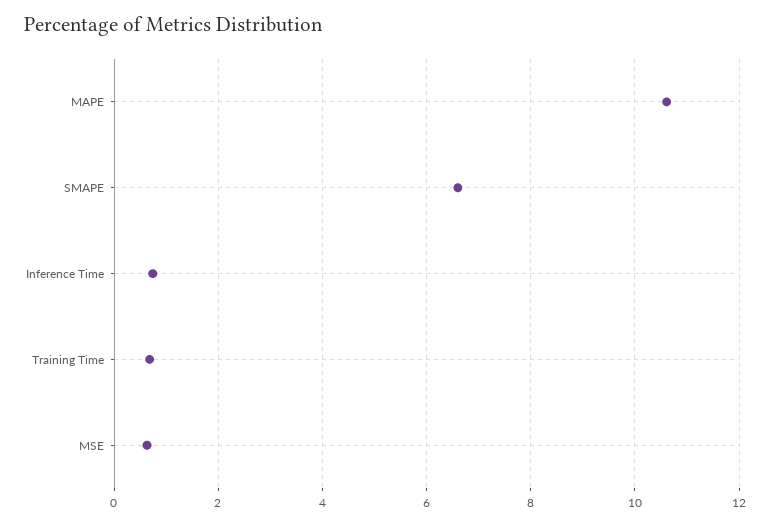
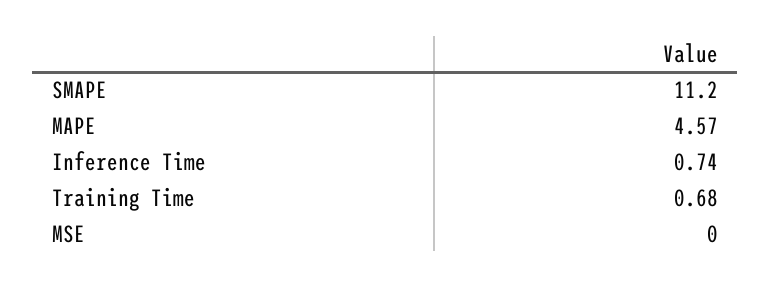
MAPE: 10.6 -> 4.57
SMAPE: 6.6 -> 11.2
MSE: 0.6 -> 0

